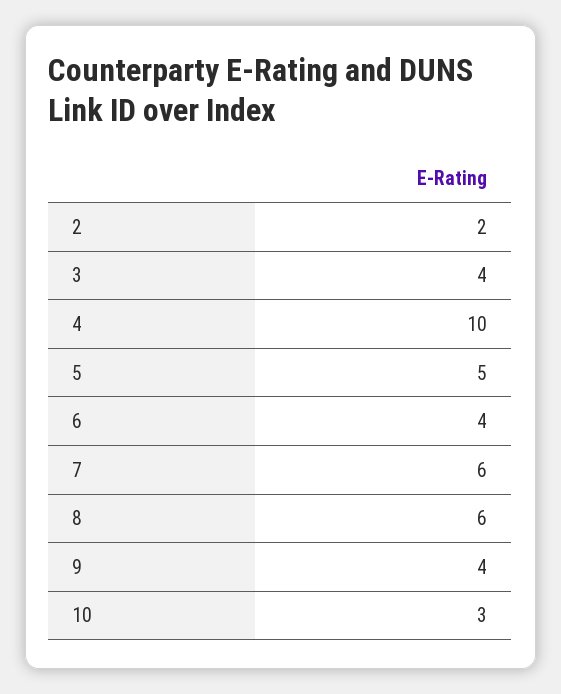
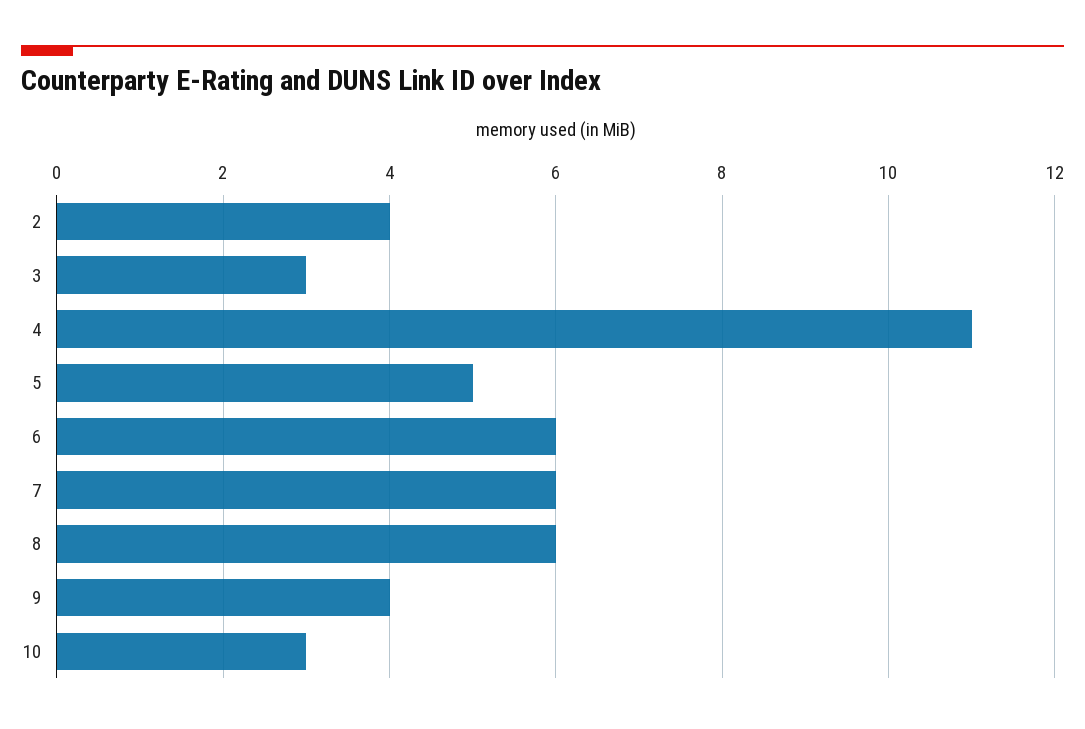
2: 2 -> 4
3: 4 -> 3
4: 10 -> 11
6: 4 -> 6

